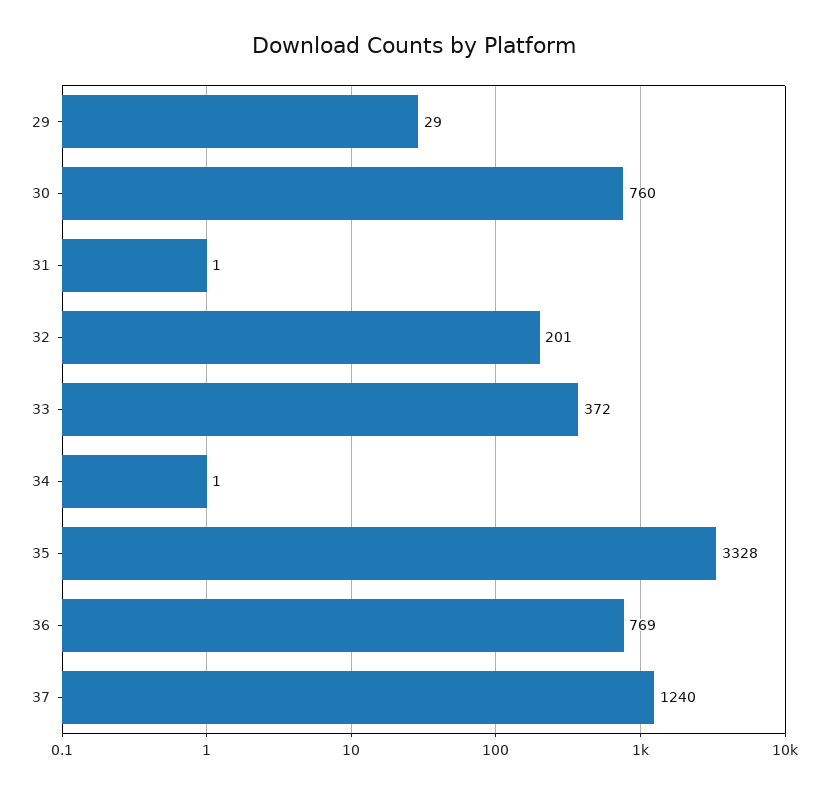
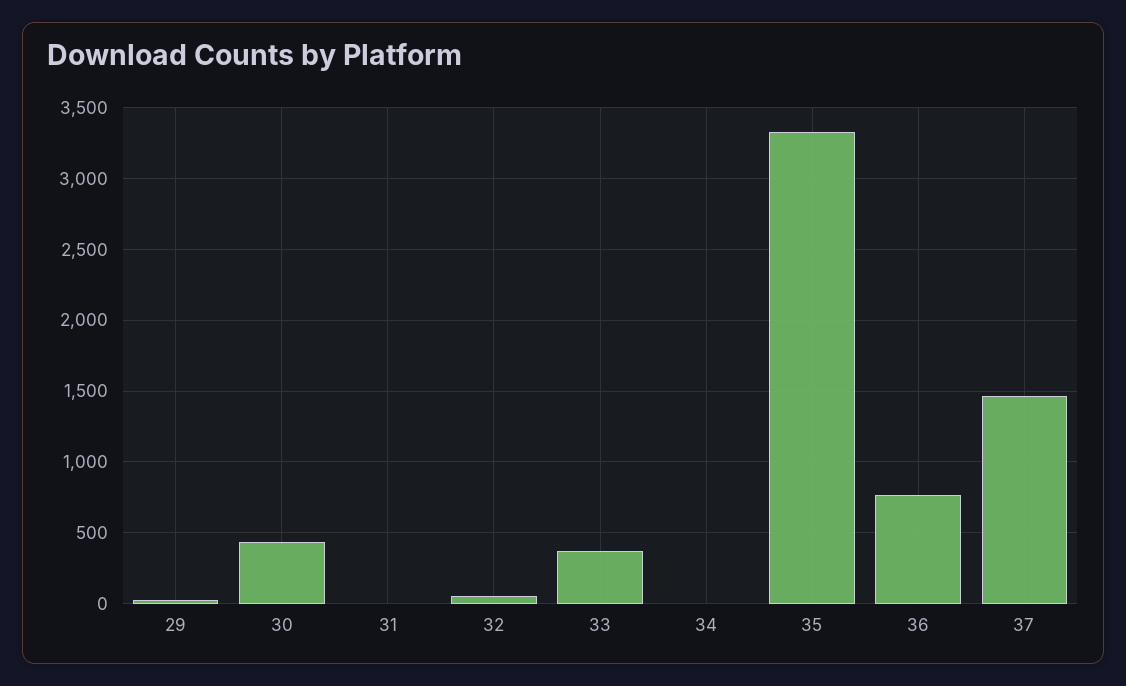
30: 760 -> 450
32: 201 -> 50
37: 1240 -> 1450

